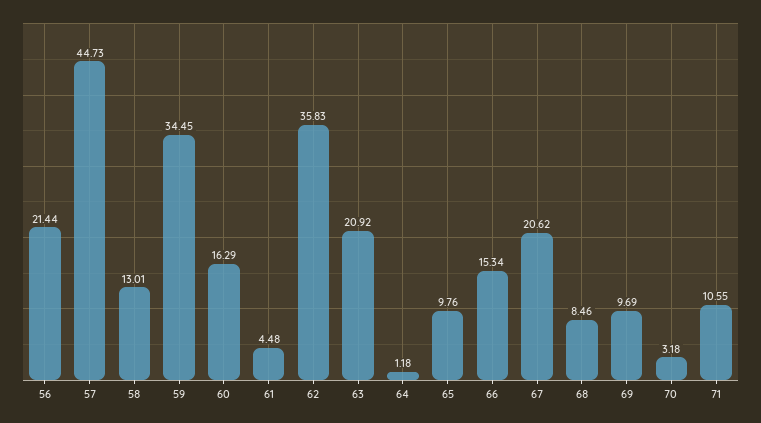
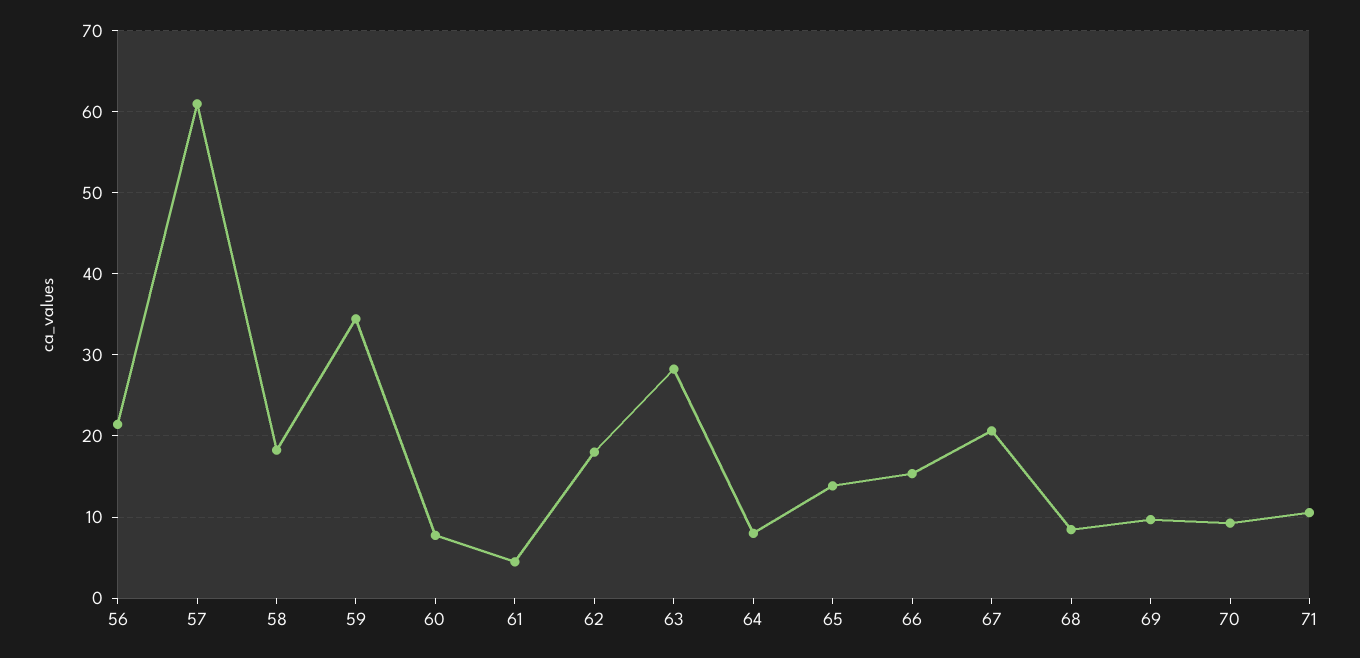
57: 44.73 -> 61
58: 13.01 -> 18
60: 16.29 -> 8
62: 35.83 -> 18
63: 20.92 -> 28
64: 1.18 -> 8
65: 9.76 -> 14
70: 3.18 -> 9

